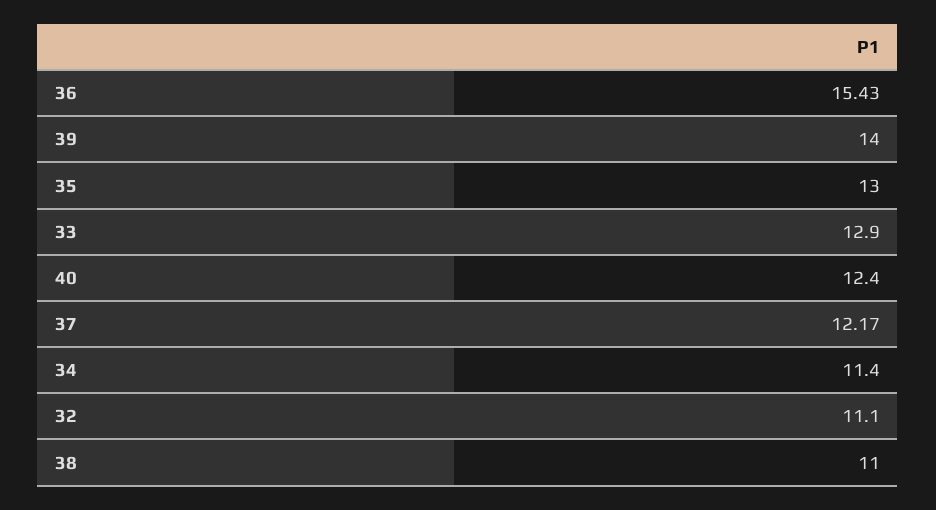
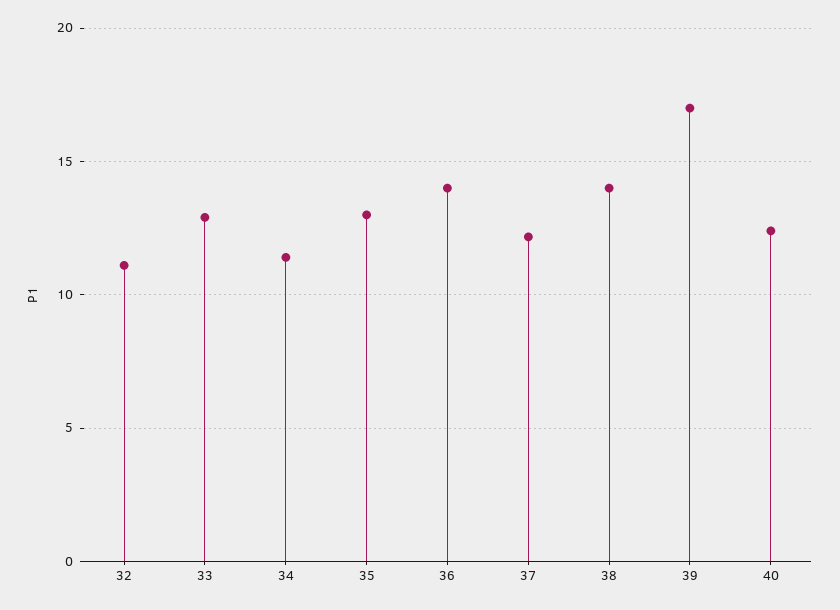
36: 15.43 -> 14
39: 14 -> 17
38: 11 -> 14

